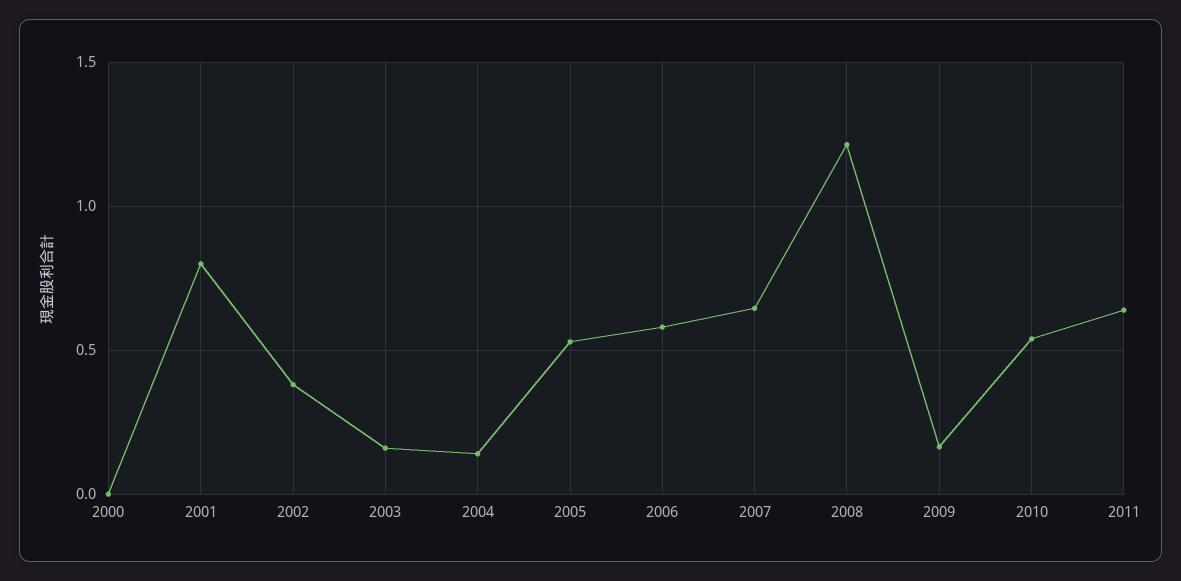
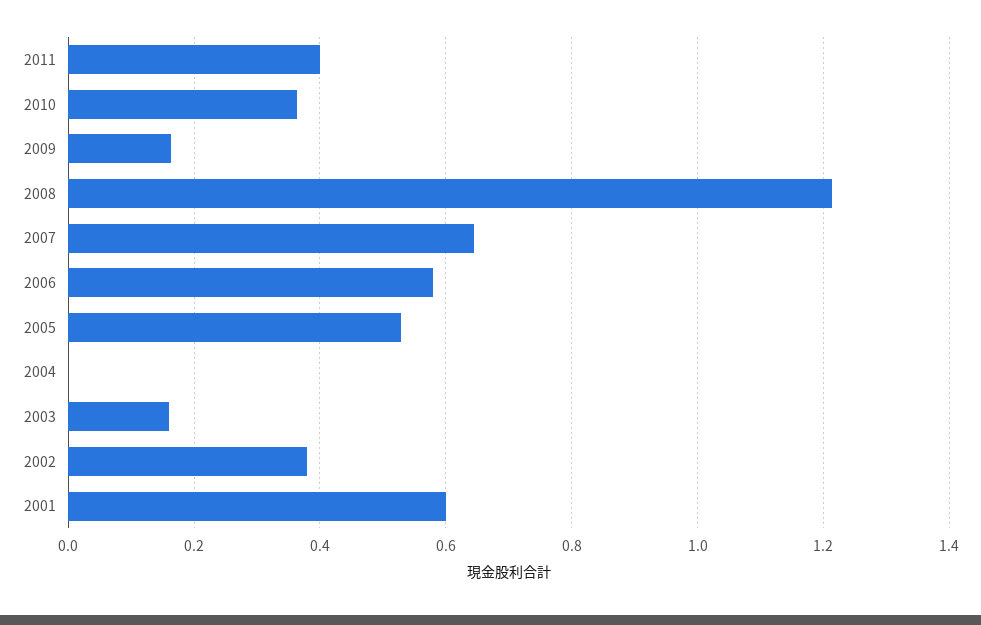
2000: 0 -> none
2001: 0.8 -> 0.6
2004: 0.15 -> 0
2010: 0.55 -> 0.36
2011: 0.65 -> 0.4

